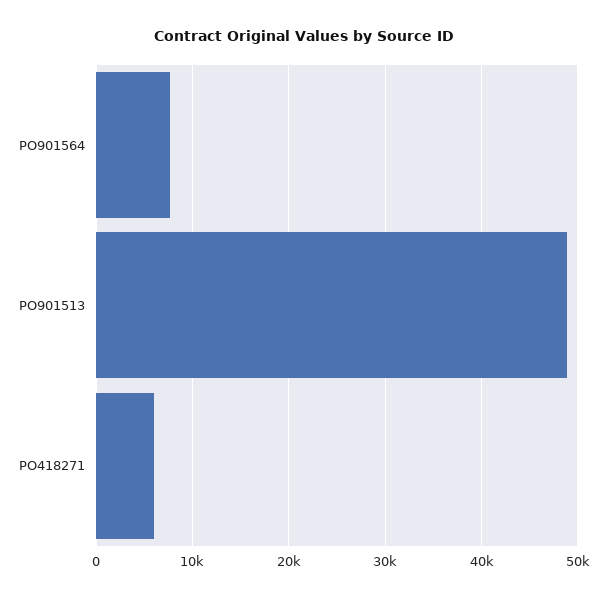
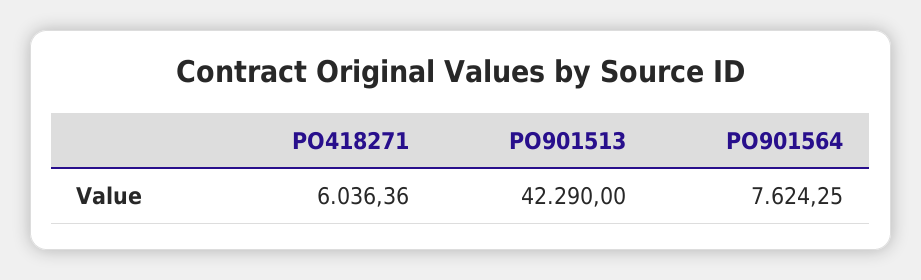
PO901513: 49000 -> 42290

